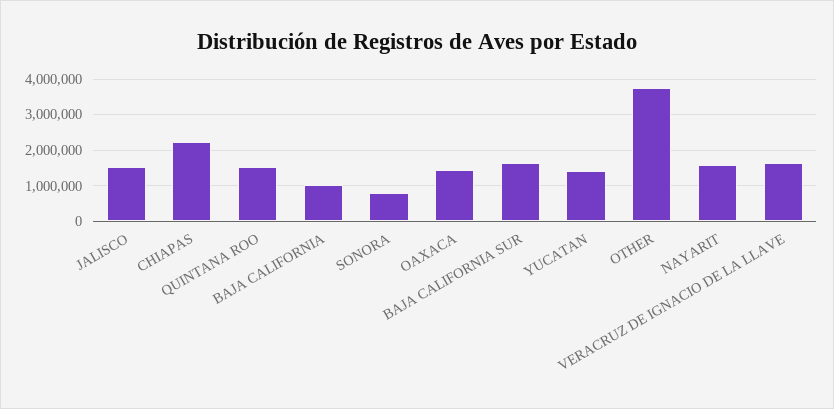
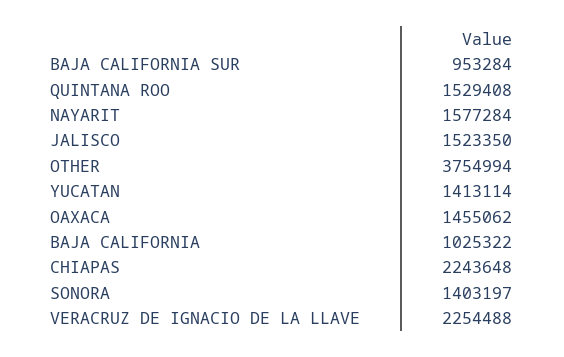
SONORA: 800000 -> 1403197
BAJA CALIFORNIA SUR: 1600000 -> 953284
VERACRUZ DE IGNACIO DE LA LLAVE: 1600000 -> 2254488

